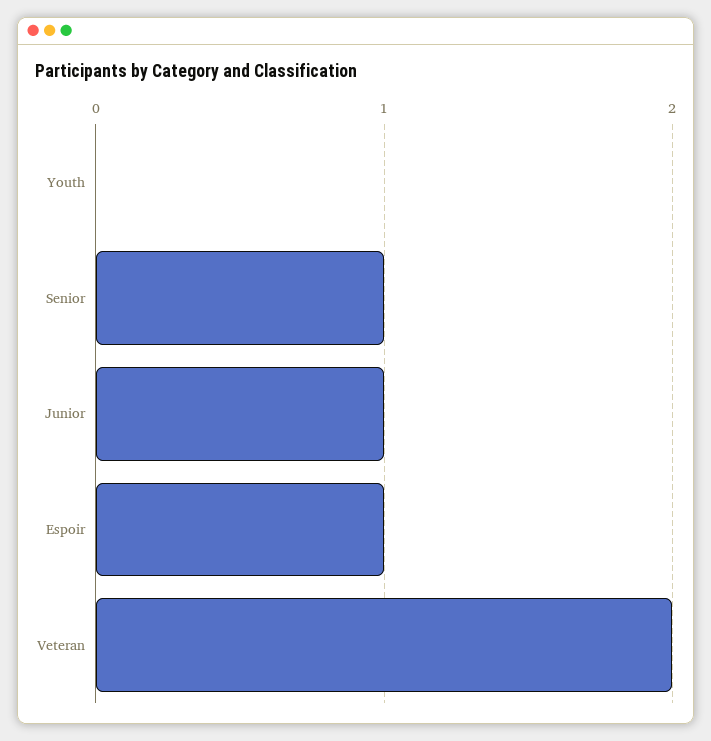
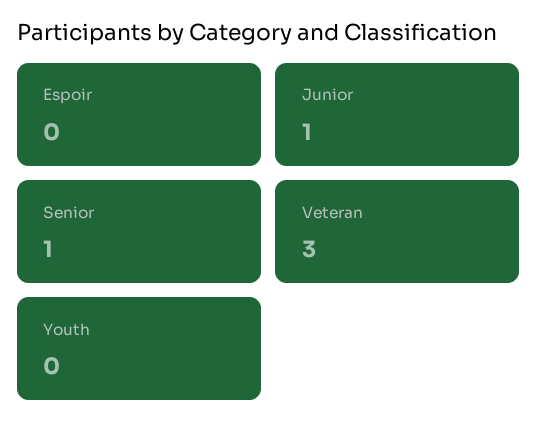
Espoir: 1 -> 0
Veteran: 2 -> 3

